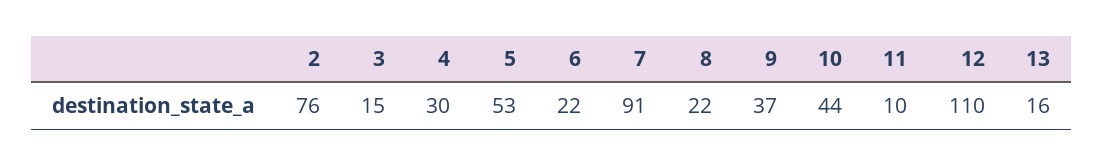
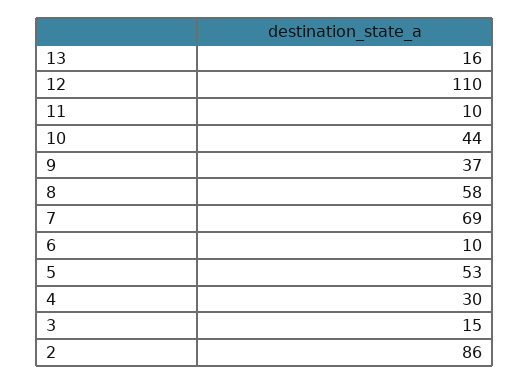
2: 76 -> 86
6: 22 -> 10
7: 91 -> 69
8: 22 -> 58

